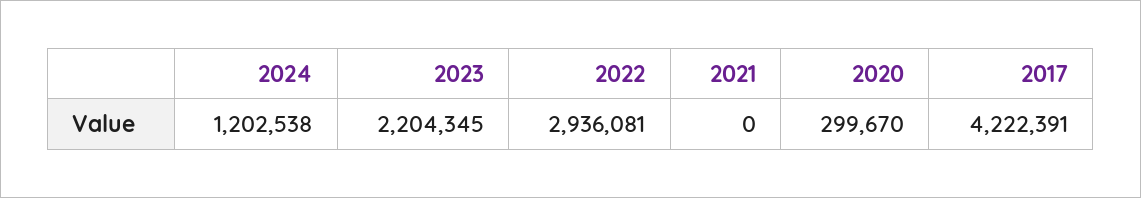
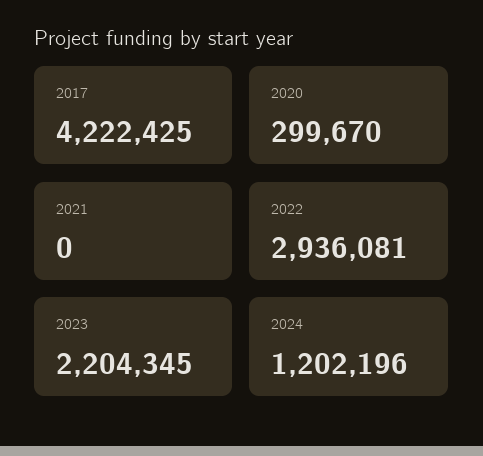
2024: 1202538 -> 1202196
2017: 4222391 -> 4222425

